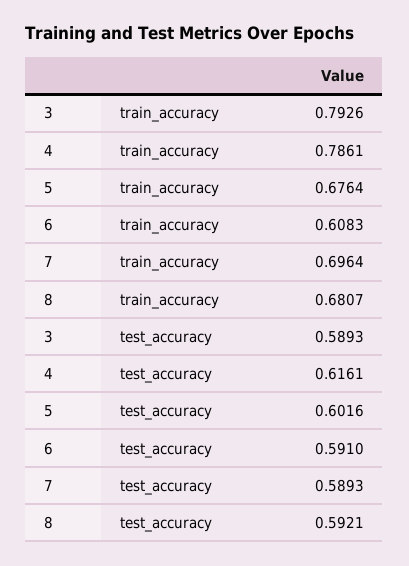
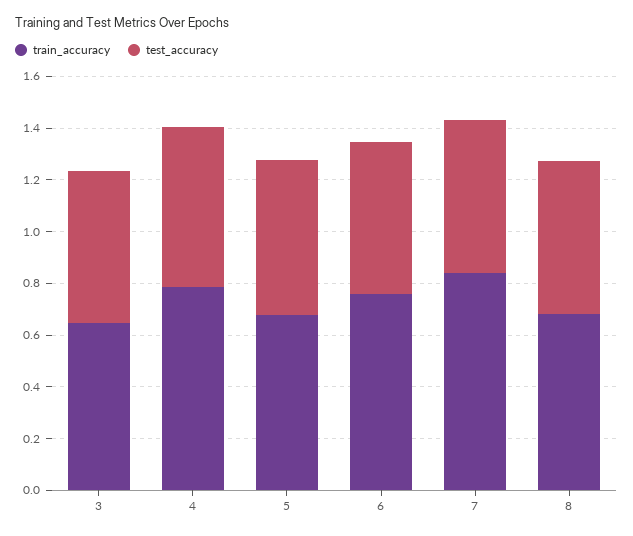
train_accuracy, 3: 0.7926 -> 0.65
train_accuracy, 6: 0.6083 -> 0.75
train_accuracy, 7: 0.6964 -> 0.85

